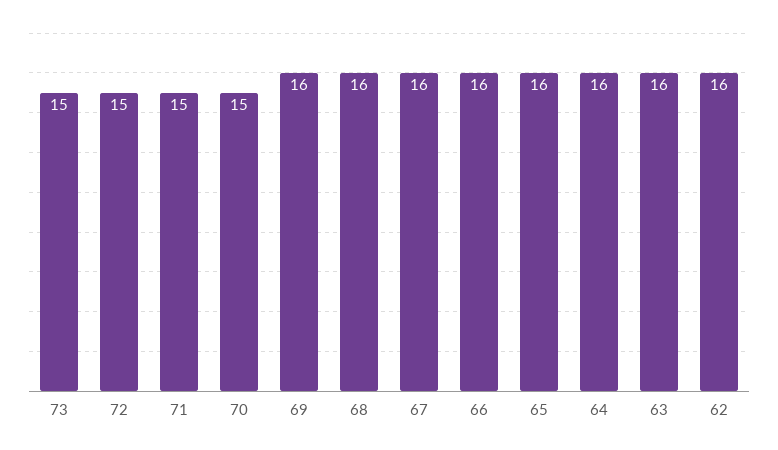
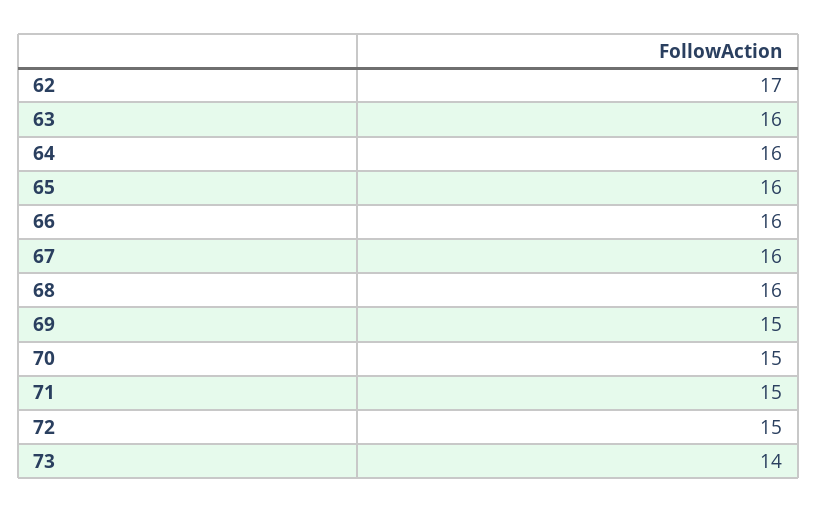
73: 15 -> 14
69: 16 -> 15
62: 16 -> 17

